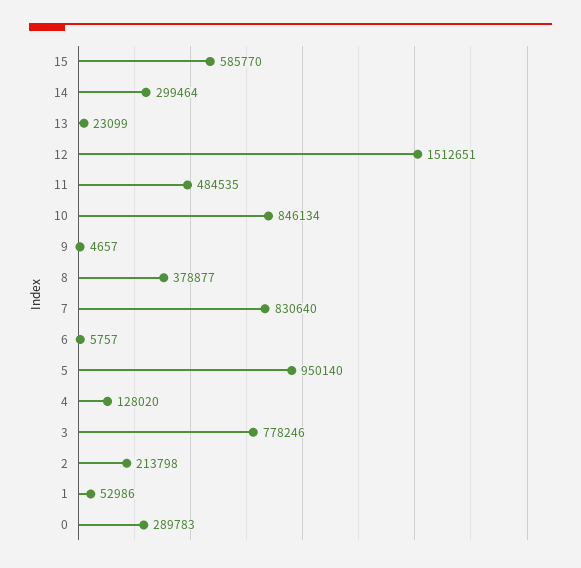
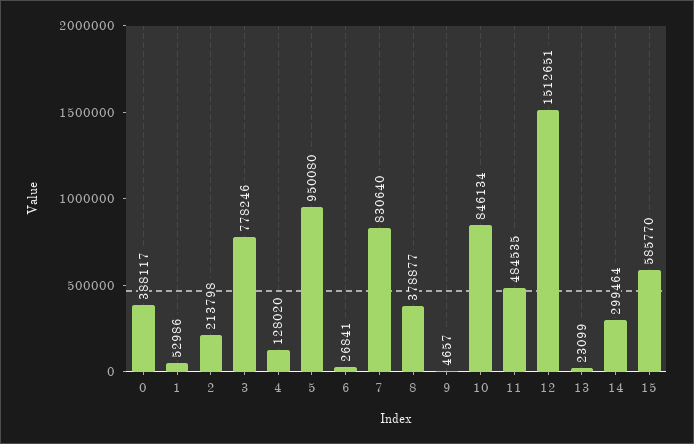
6: 5757 -> 26841
5: 950140 -> 950080
0: 289783 -> 388117

